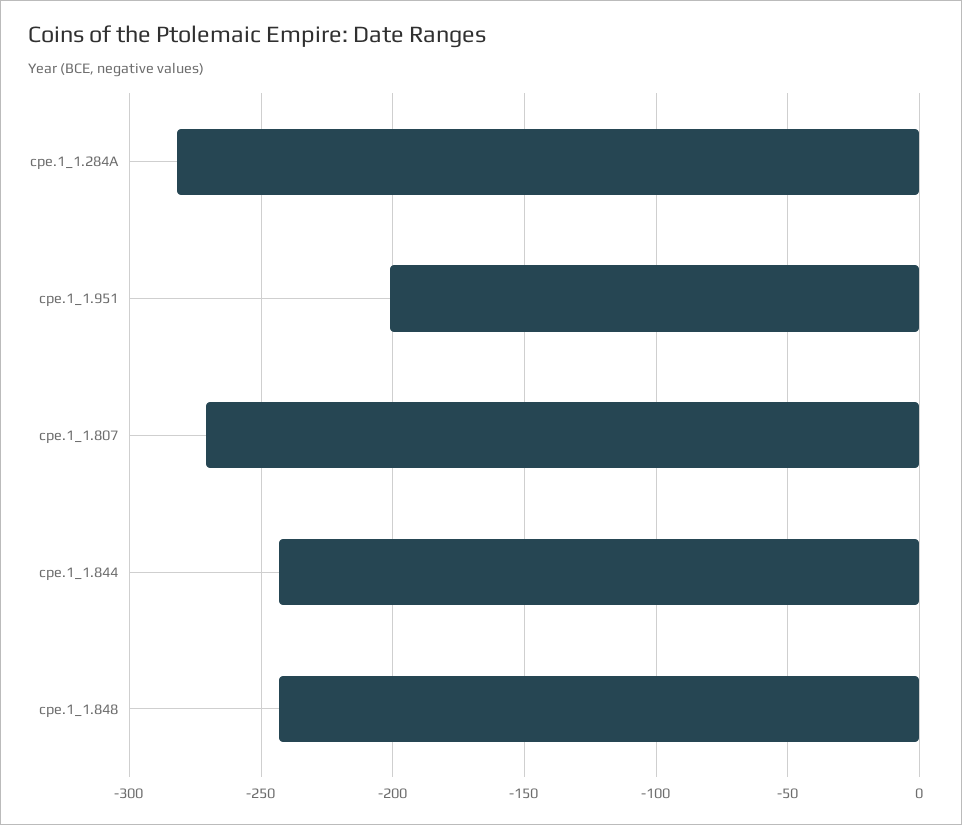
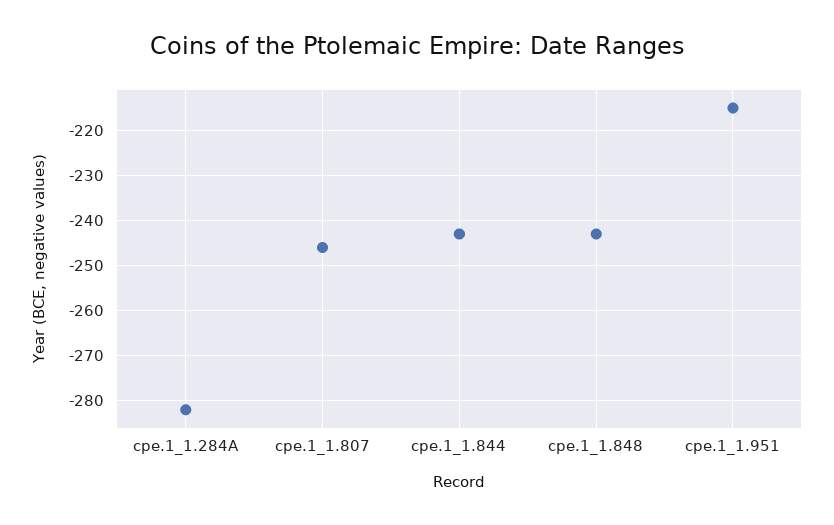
cpe.1_1.951: -200 -> -215
cpe.1_1.807: -270 -> -245

